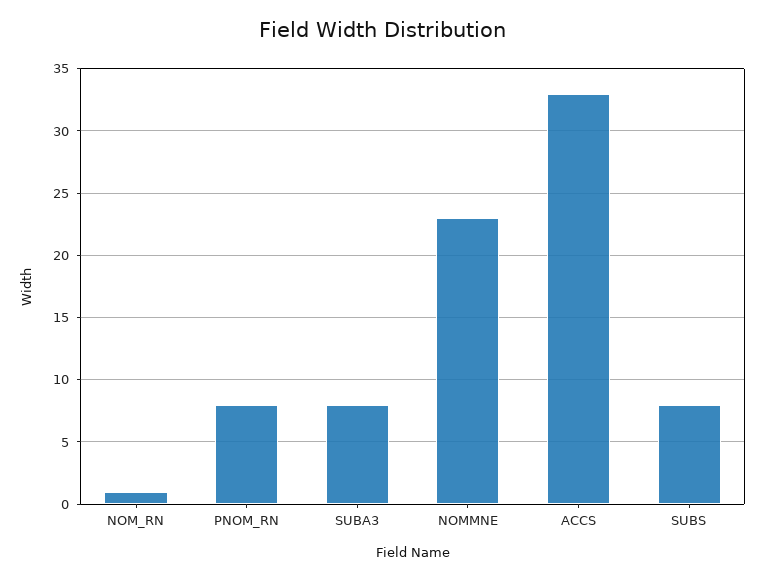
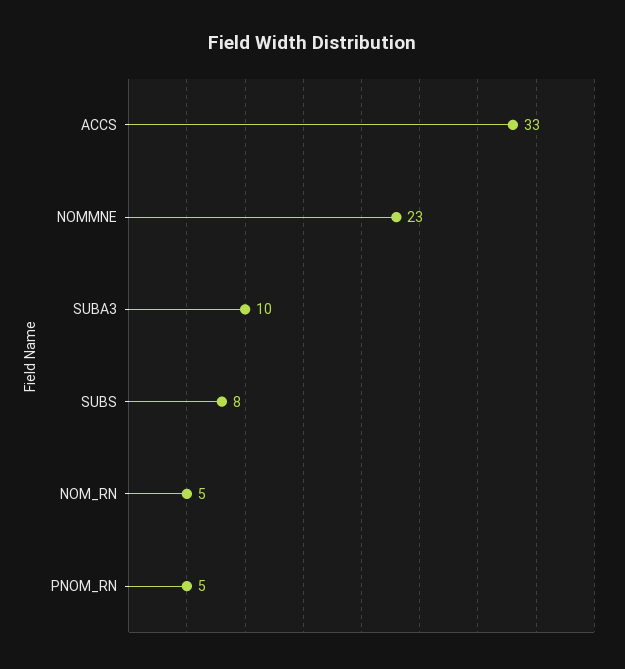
NOM_RN: 1 -> 5
PNOM_RN: 8 -> 5
SUBA3: 8 -> 10

